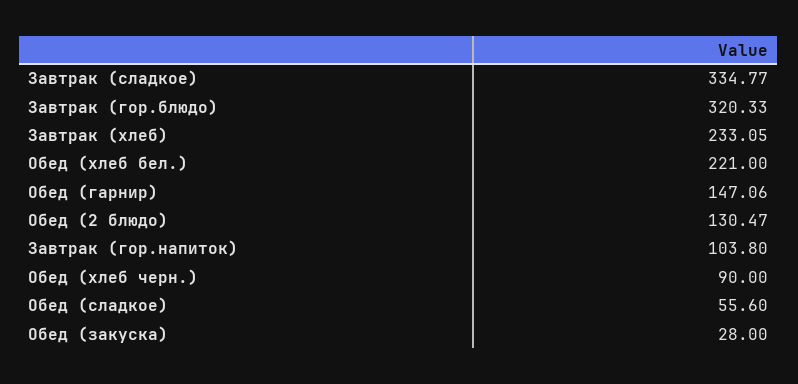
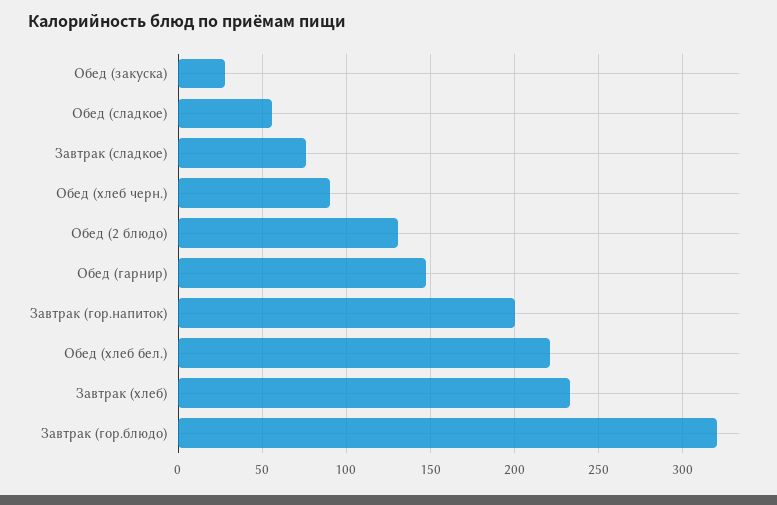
Завтрак (сладкое): 334.77 -> 75
Завтрак (гор.напиток): 103.8 -> 200

